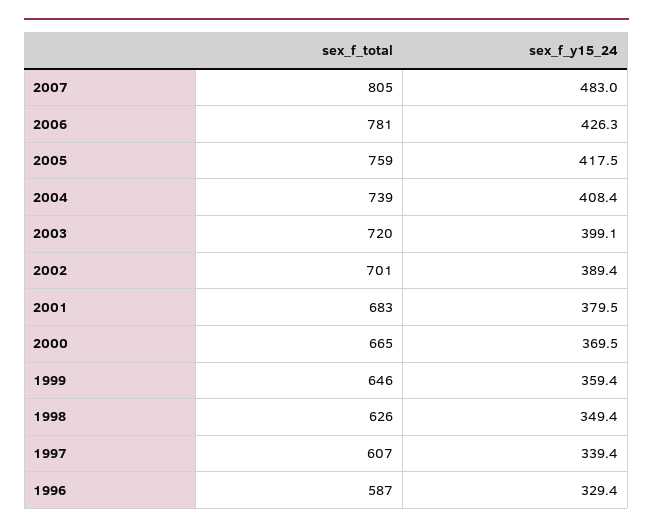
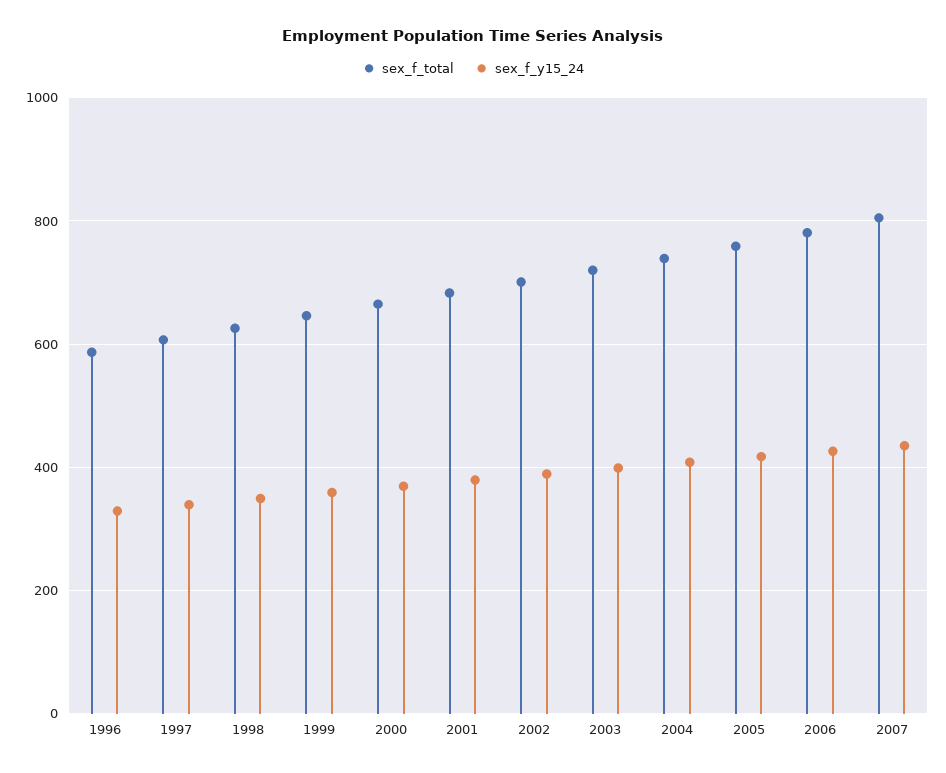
sex_f_y15_24, 2007: 483 -> 440

